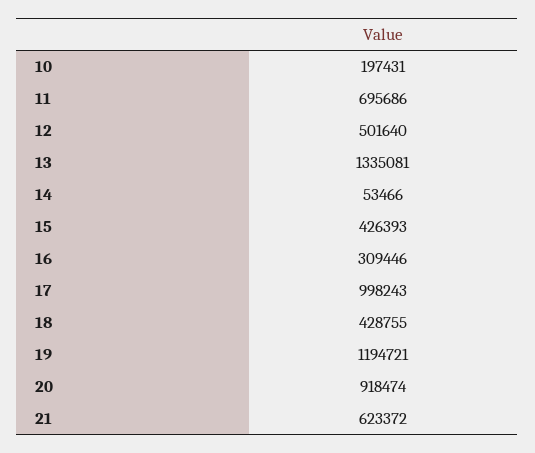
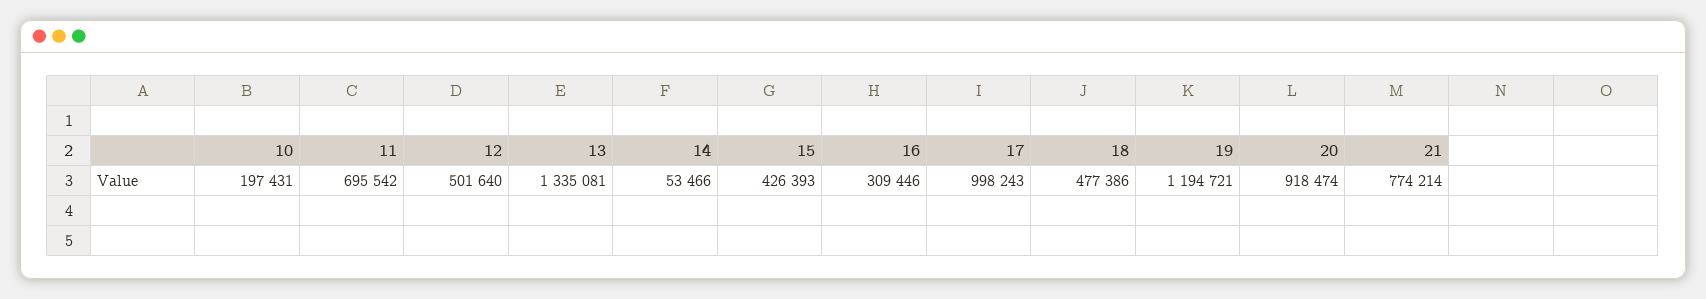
11: 695686 -> 695542
18: 428755 -> 477386
21: 623372 -> 774214

